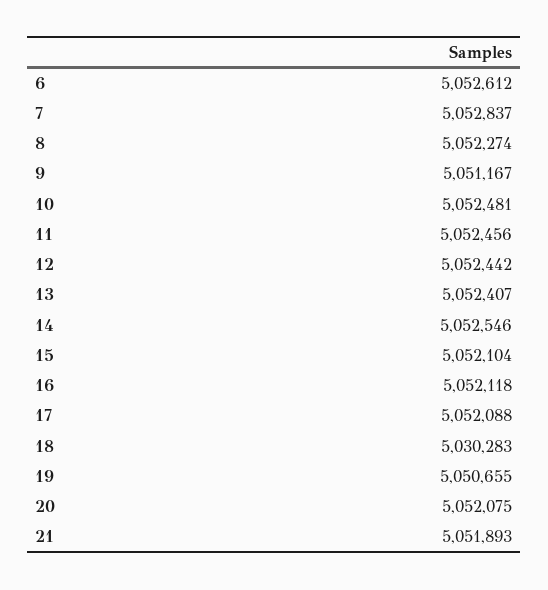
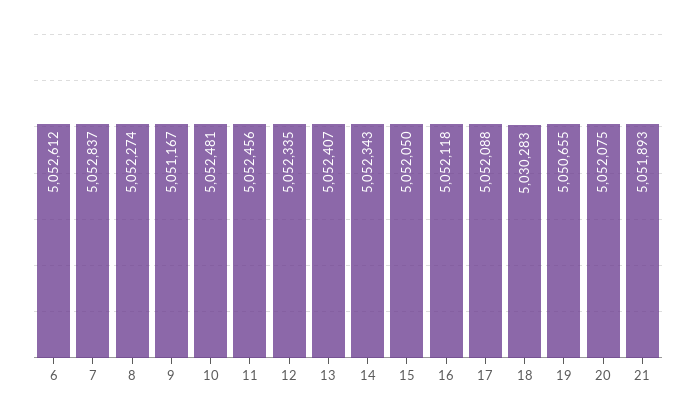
12: 5052442 -> 5052335
14: 5052546 -> 5052343
15: 5052104 -> 5052050

